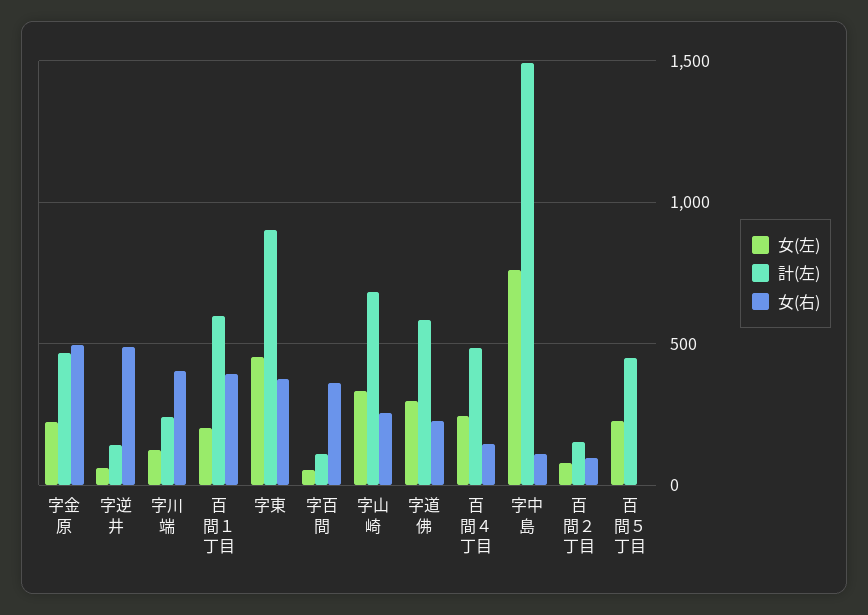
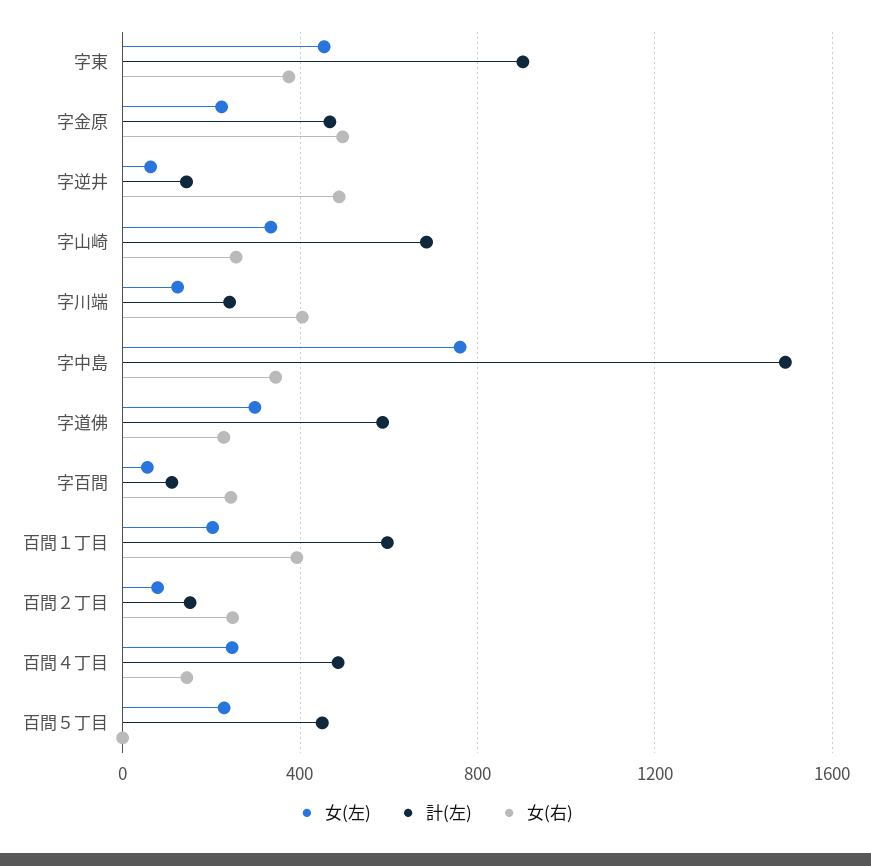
女(右), 字百間: 350 -> 250
女(右), 字中島: 100 -> 350
女(右), 百間２丁目: 100 -> 250

